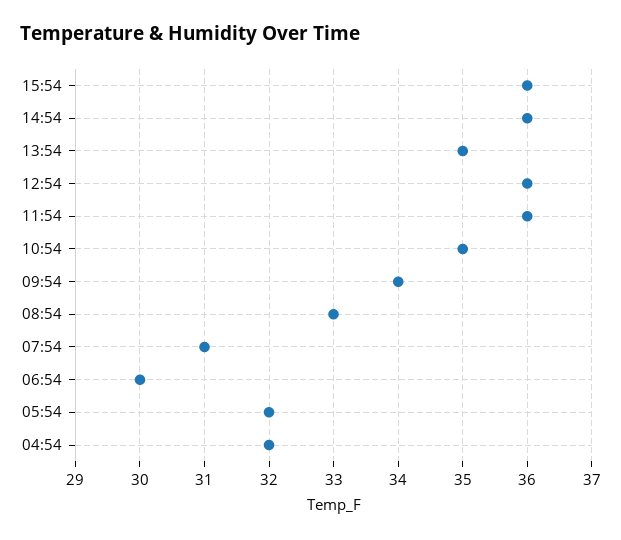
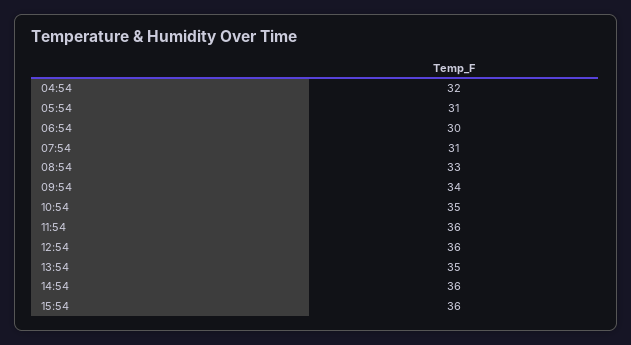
05:54: 32 -> 31

